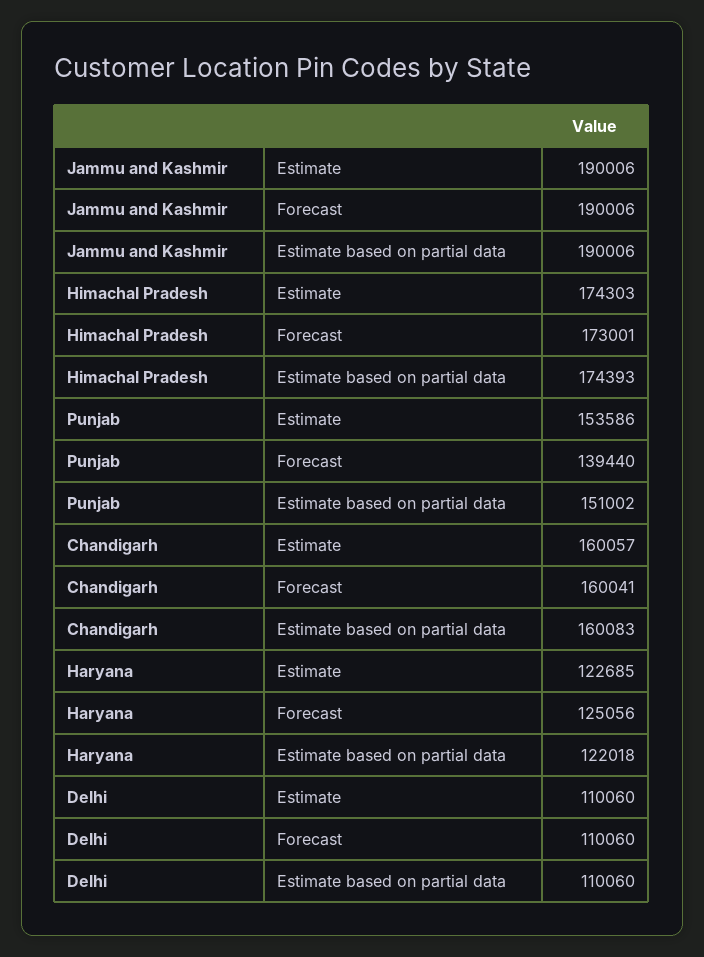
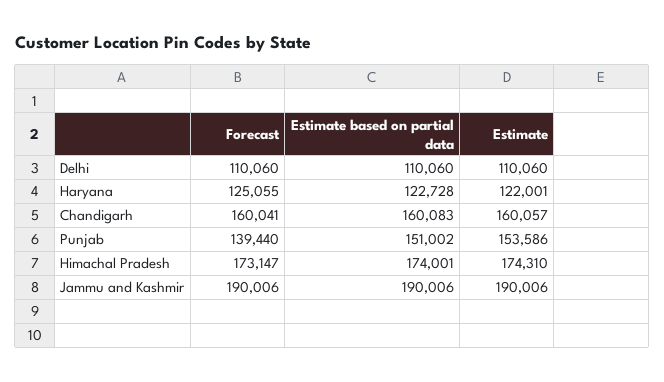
Himachal Pradesh, Estimate: 174303 -> 174310
Himachal Pradesh, Forecast: 173001 -> 173147
Himachal Pradesh, Estimate based on partial data: 174393 -> 174001
Haryana, Estimate: 122685 -> 122001
Haryana, Forecast: 125056 -> 125055
Haryana, Estimate based on partial data: 122018 -> 122728

